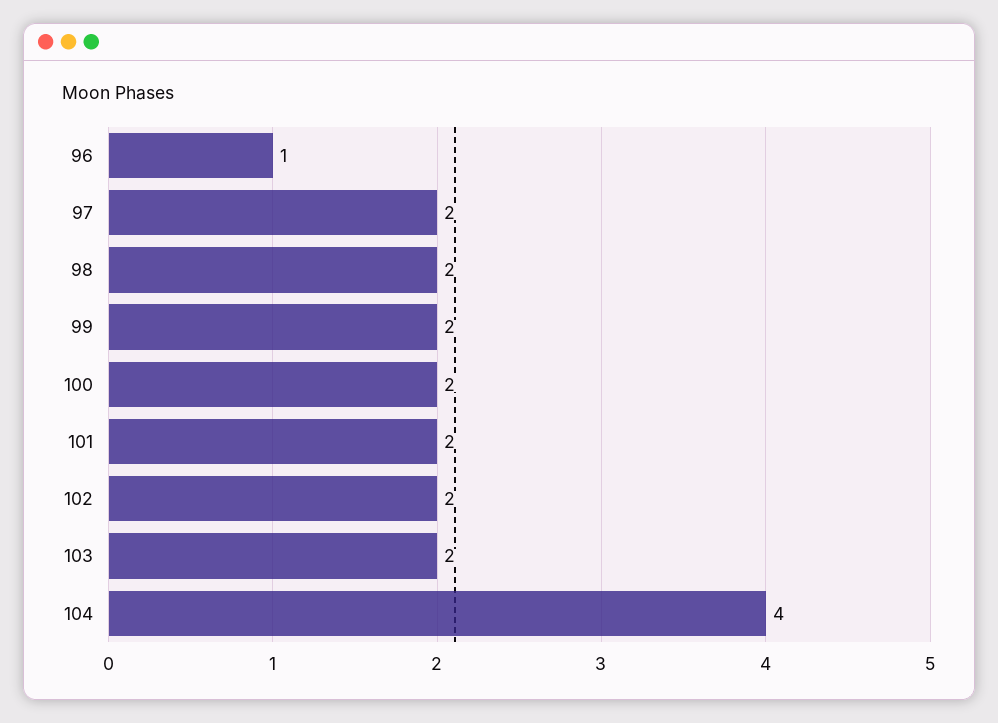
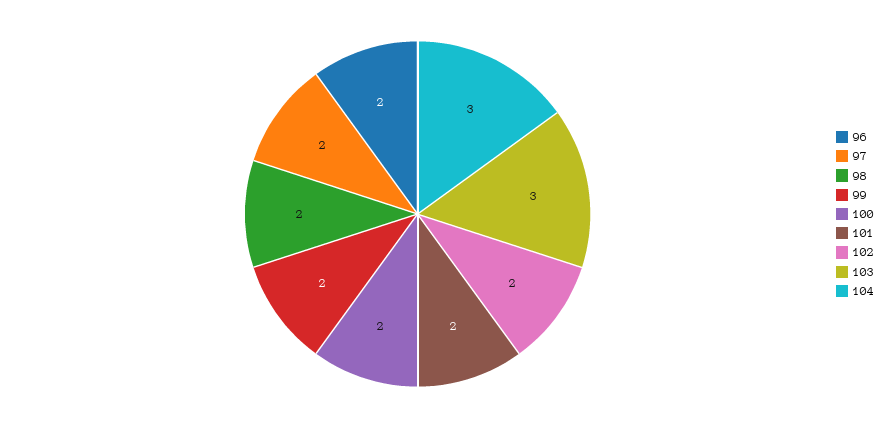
96: 1 -> 2
103: 2 -> 3
104: 4 -> 3

